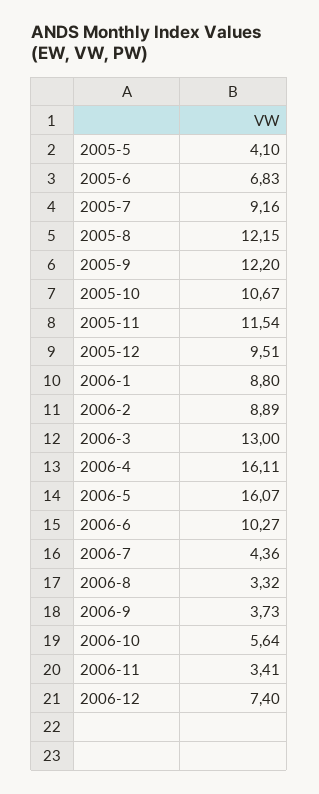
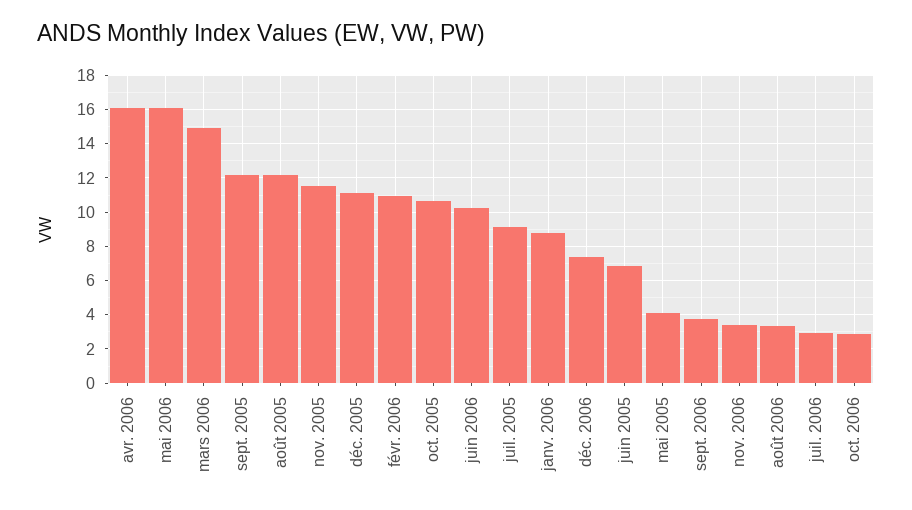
2005-12: 9.51 -> 11
2006-2: 8.89 -> 11
2006-3: 13 -> 15
2006-7: 4.36 -> 3
2006-10: 5.64 -> 3

